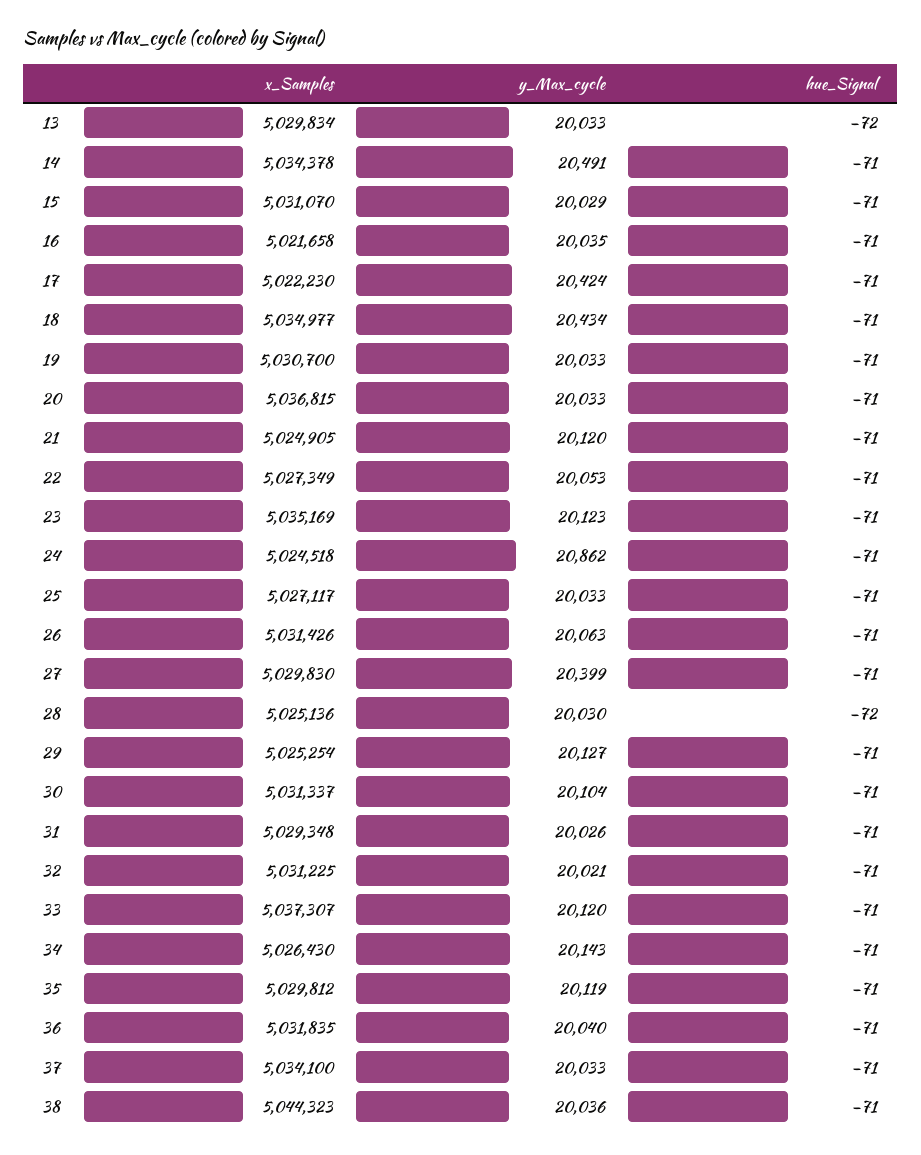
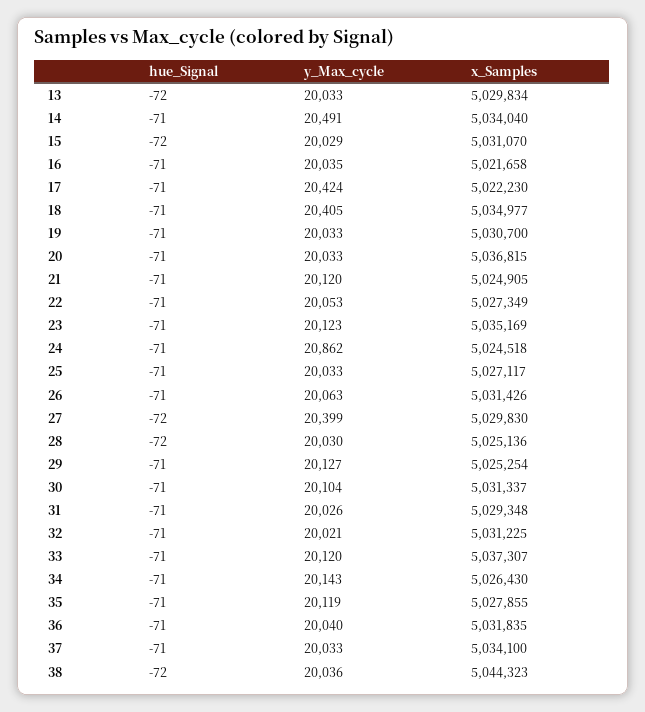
x_Samples, 14: 5034378 -> 5034040
hue_Signal, 15: -71 -> -72
y_Max_cycle, 18: 20434 -> 20405
hue_Signal, 27: -71 -> -72
x_Samples, 35: 5029812 -> 5027855
hue_Signal, 38: -71 -> -72

